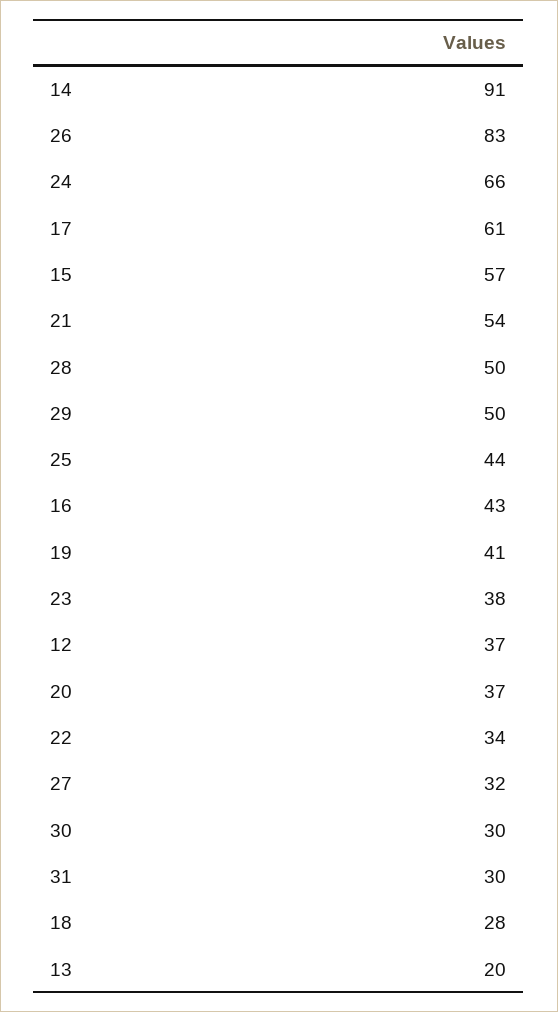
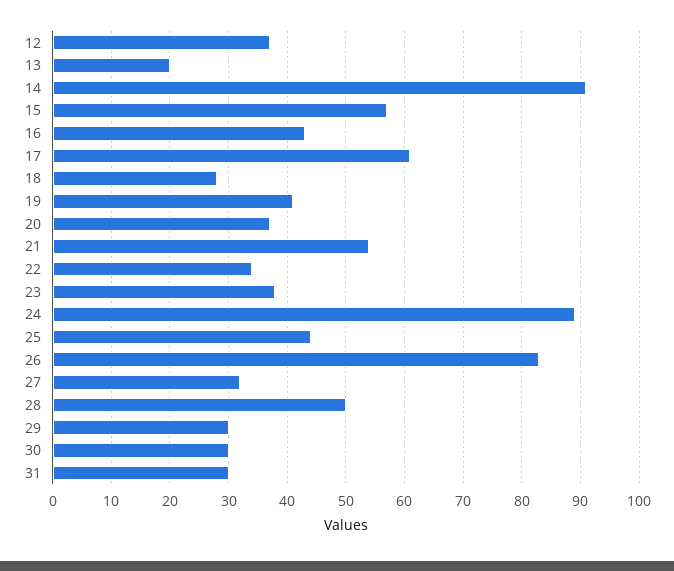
24: 66 -> 90
29: 50 -> 30

